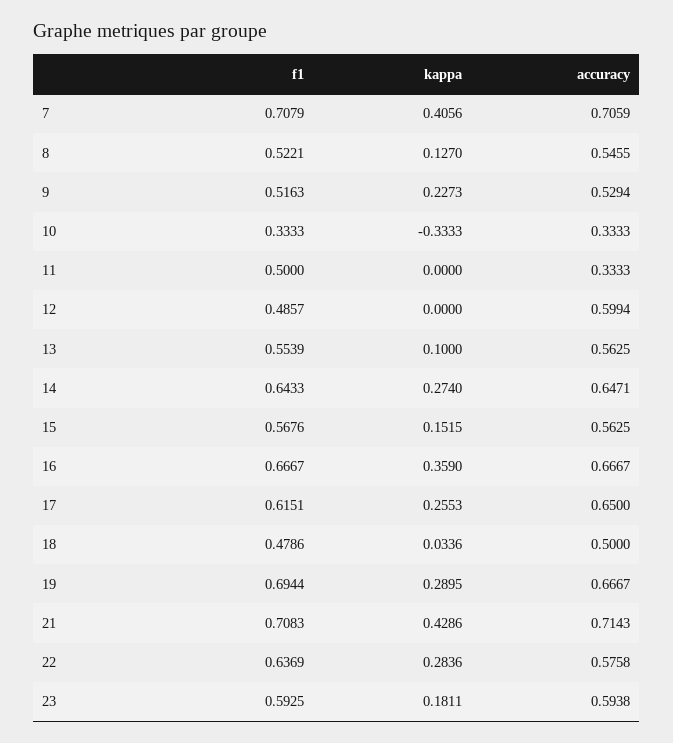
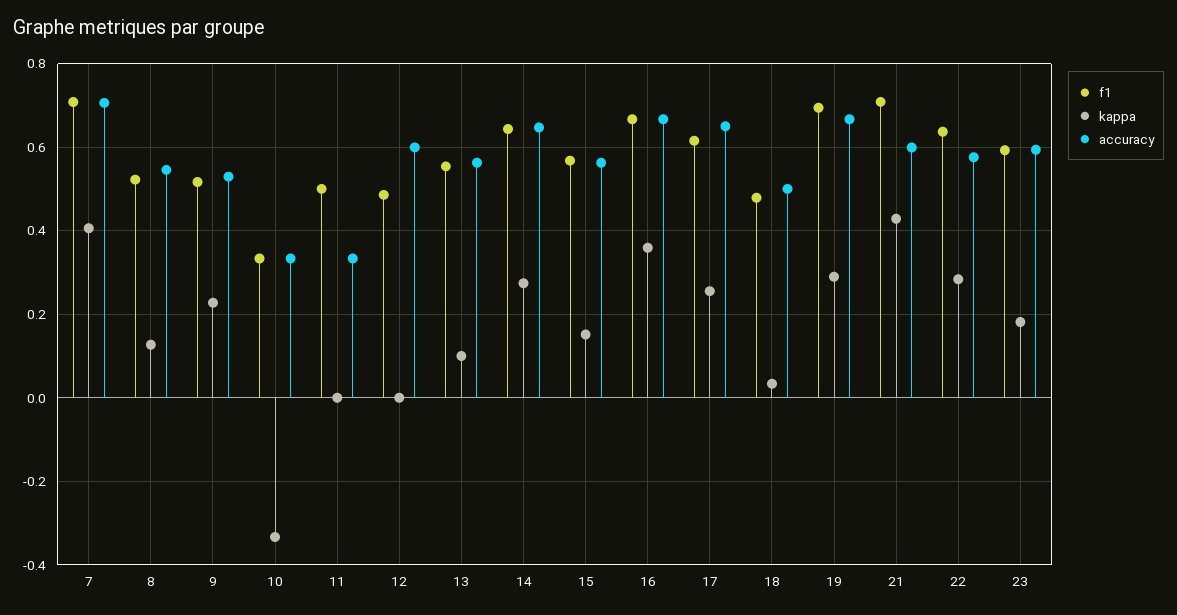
accuracy, 21: 0.7143 -> 0.6

